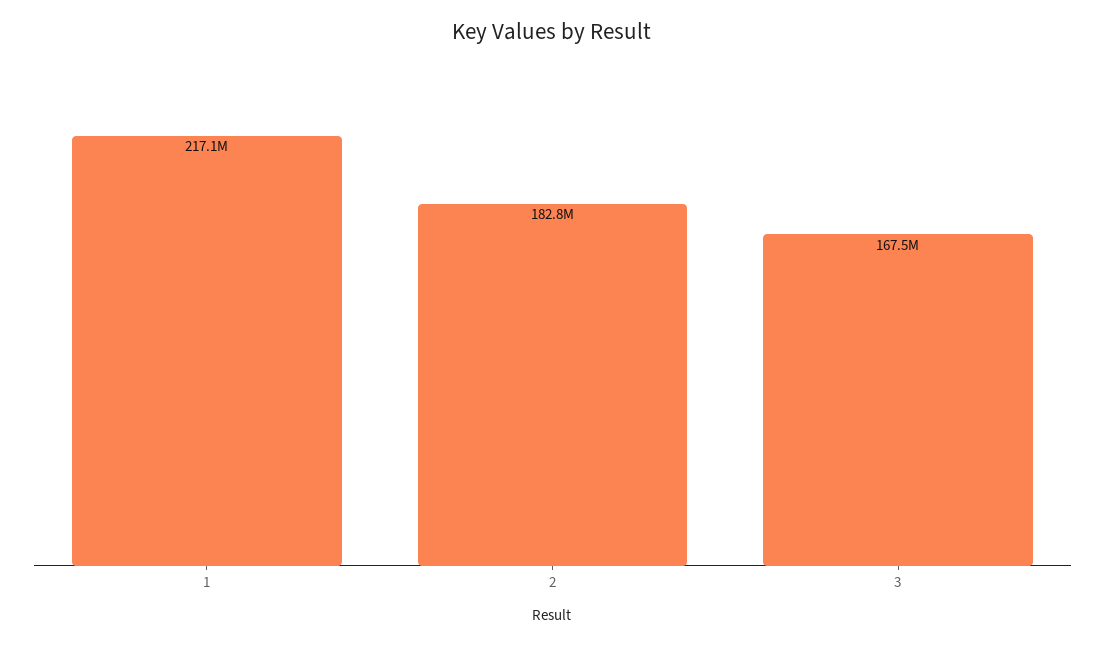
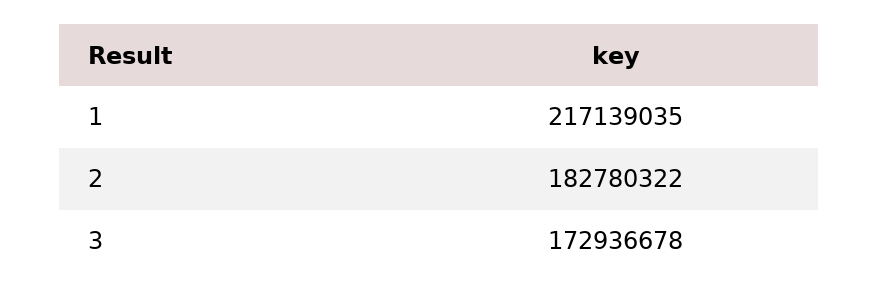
3: 167500000 -> 172936678

